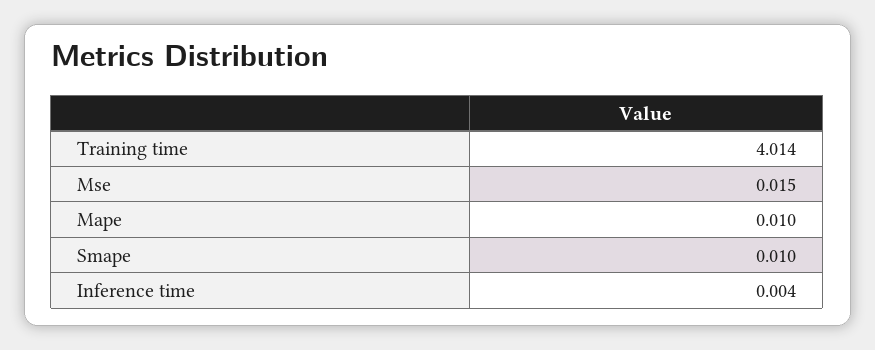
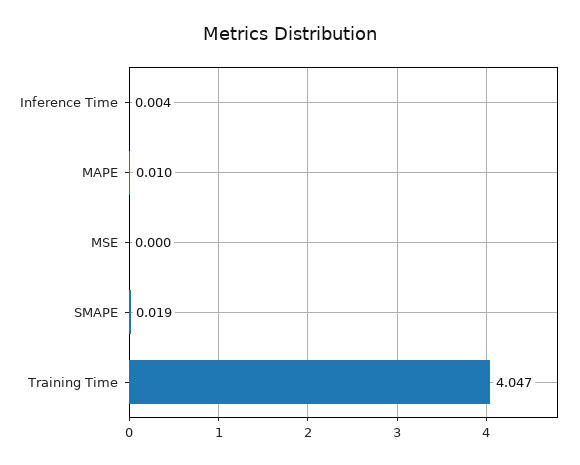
Training time: 4.014 -> 4.047
Mse: 0.015 -> 0
Smape: 0.01 -> 0.019

